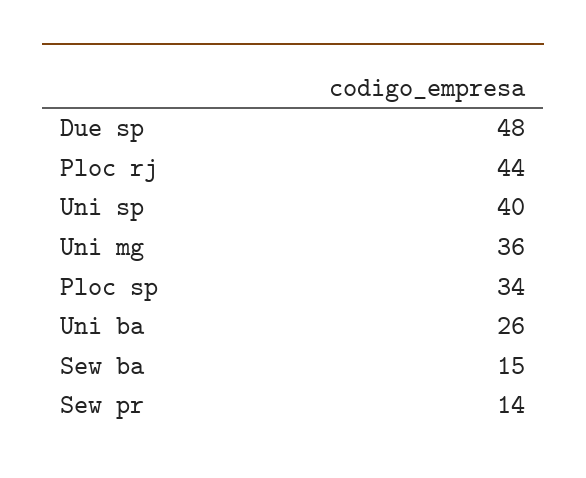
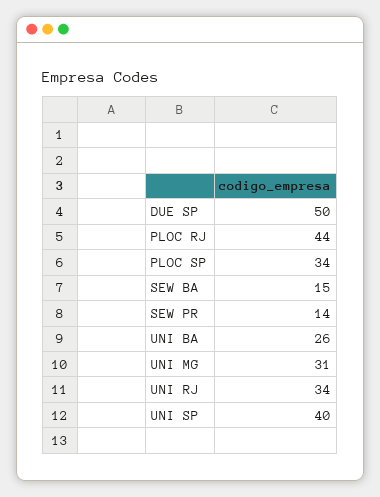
Due sp: 48 -> 50
Uni mg: 36 -> 31
UNI RJ: none -> 34

